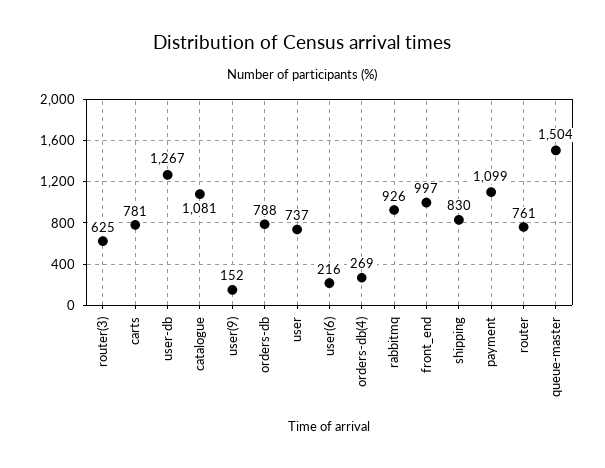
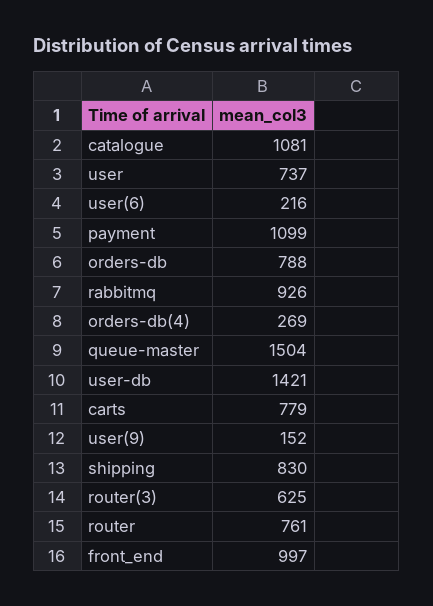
carts: 781 -> 779
user-db: 1267 -> 1421

